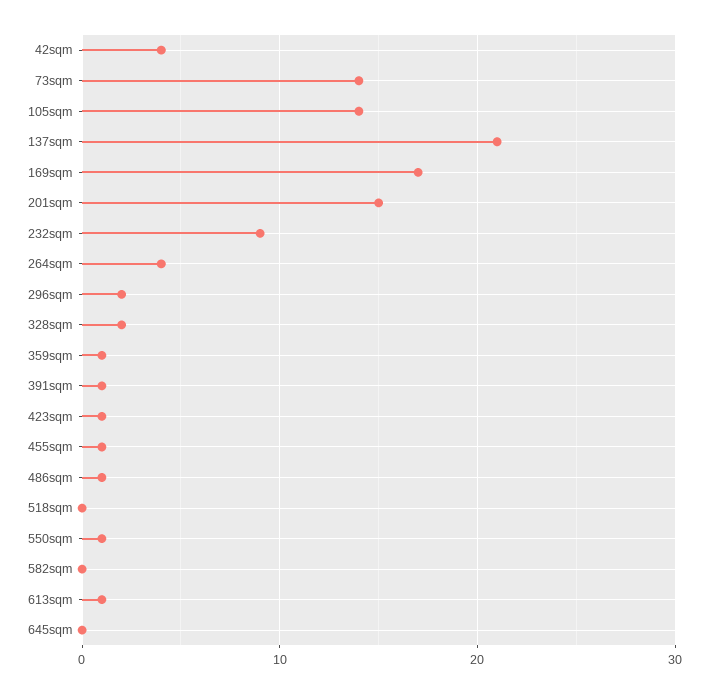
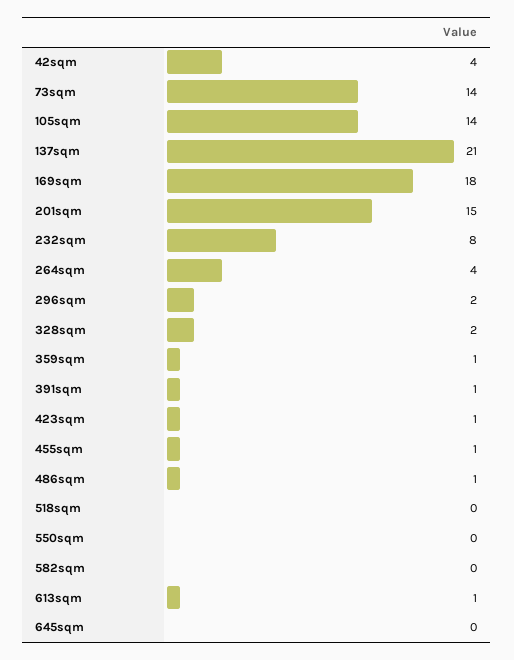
169sqm: 17 -> 18
232sqm: 9 -> 8
550sqm: 1 -> 0

